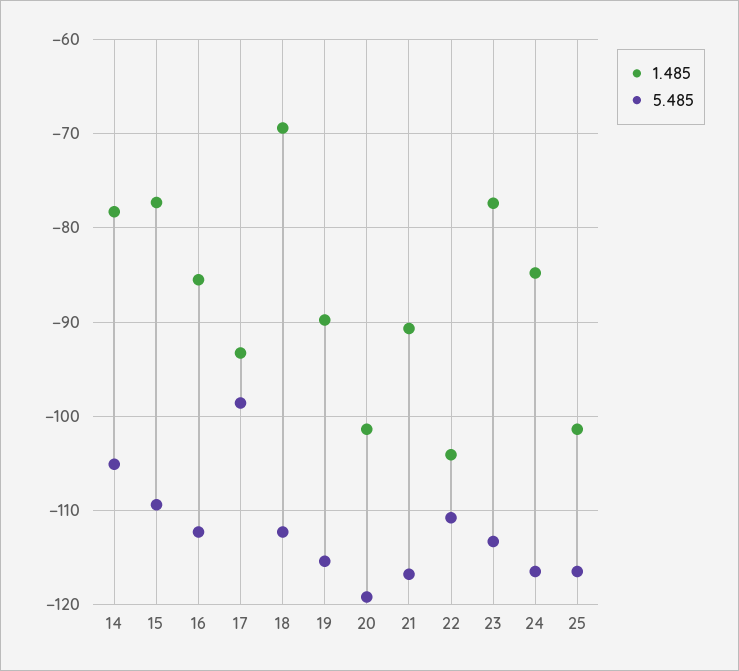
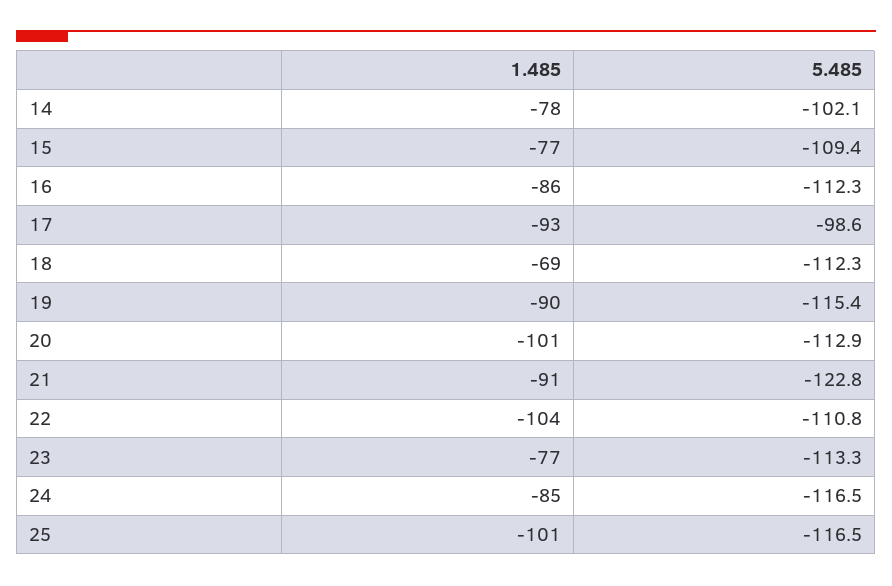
5.485, 14: -105 -> -102.1
5.485, 20: -119 -> -112.9
5.485, 21: -117 -> -122.8

